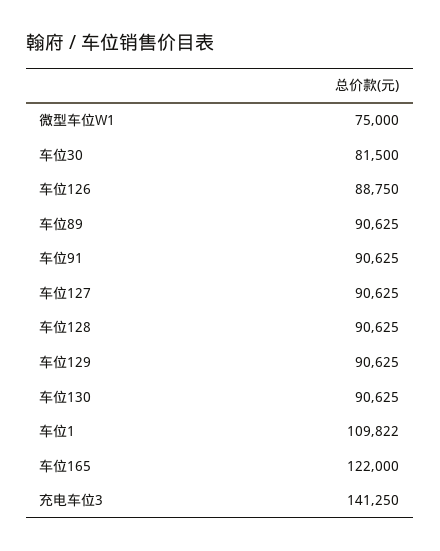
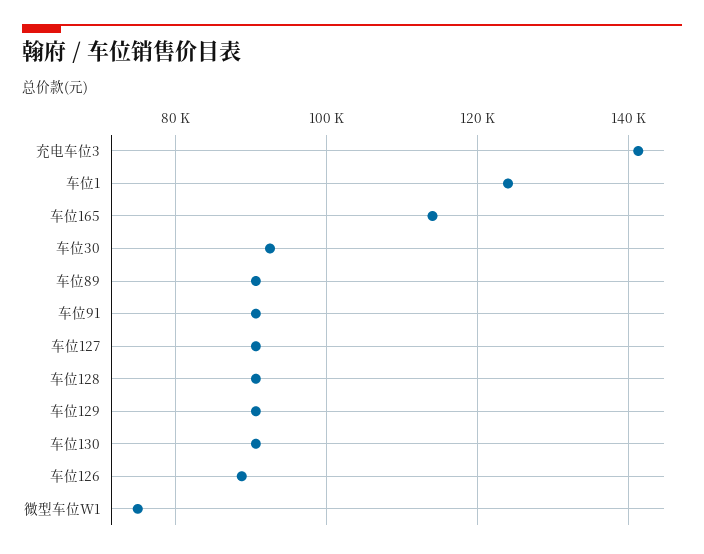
车位30: 81500 -> 92000
车位1: 109822 -> 124000
车位165: 122000 -> 114000

